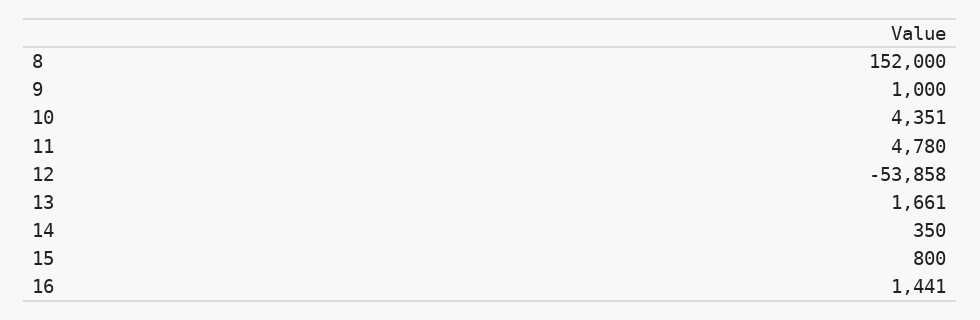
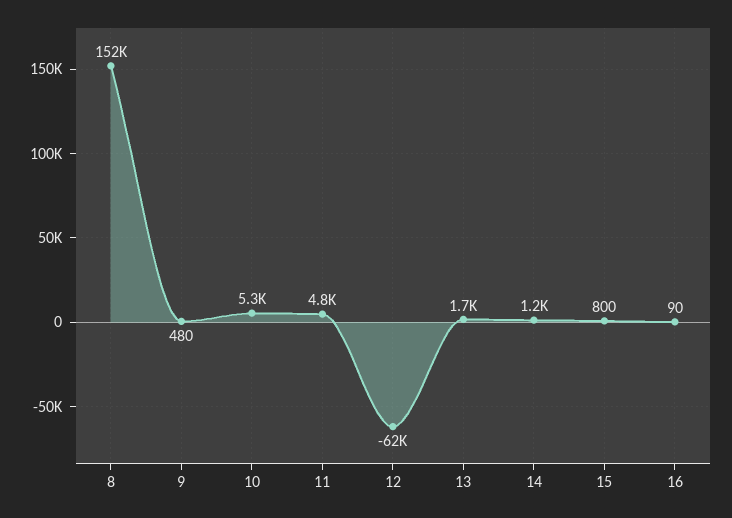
9: 1000 -> 480
10: 4351 -> 5300
12: -53858 -> -62000
14: 350 -> 1200
16: 1441 -> 90

